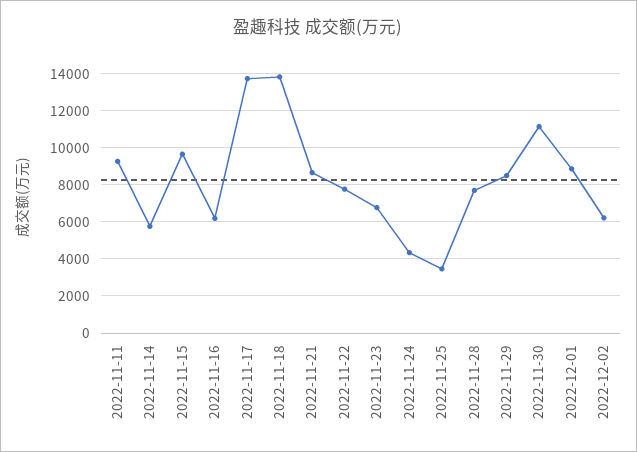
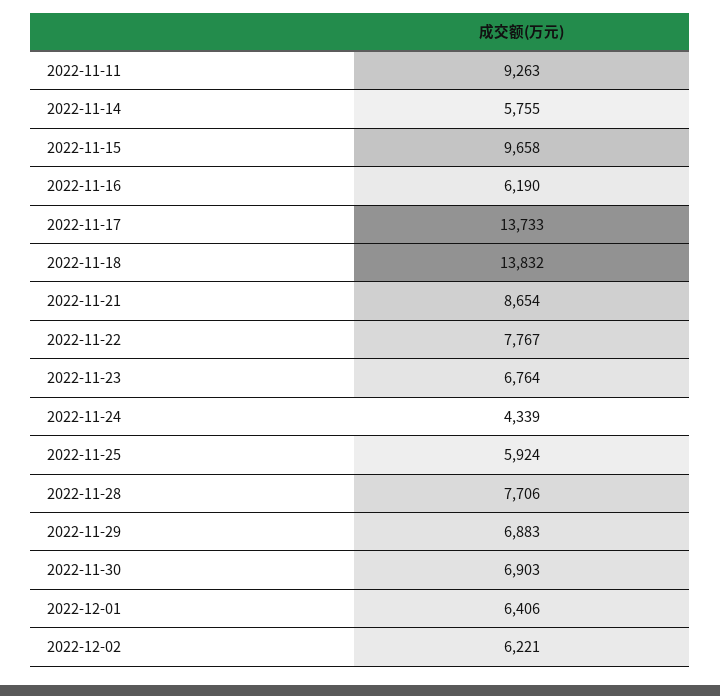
2022-11-25: 3500 -> 5924
2022-11-29: 8500 -> 6883
2022-11-30: 11000 -> 6903
2022-12-01: 9000 -> 6406

